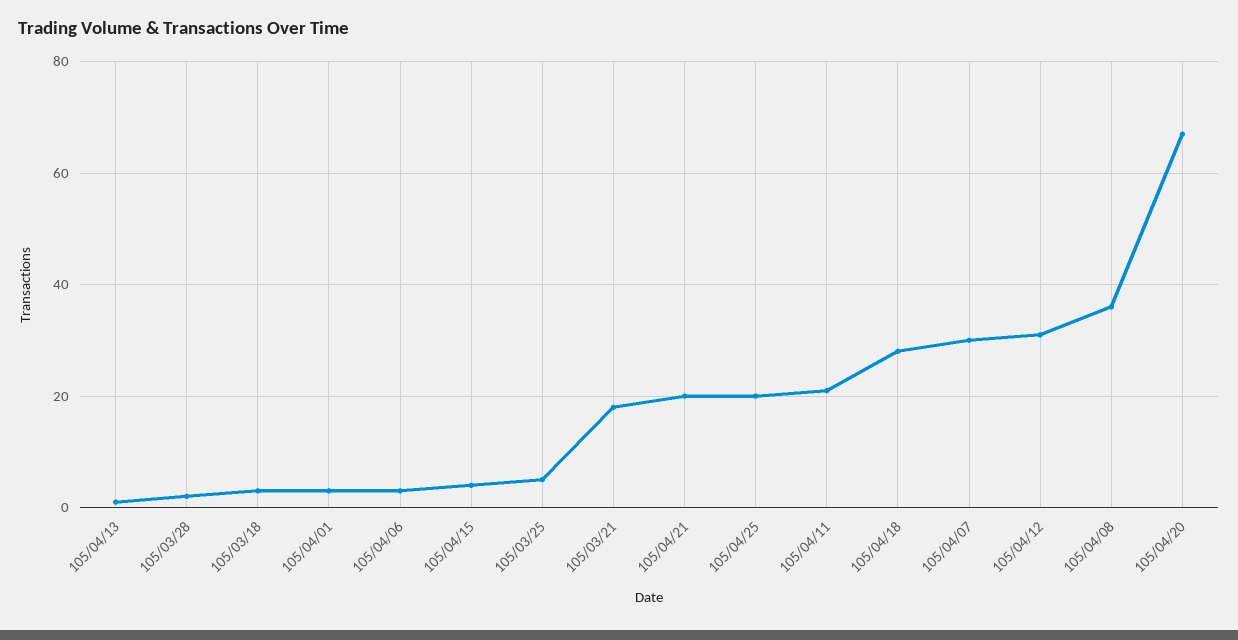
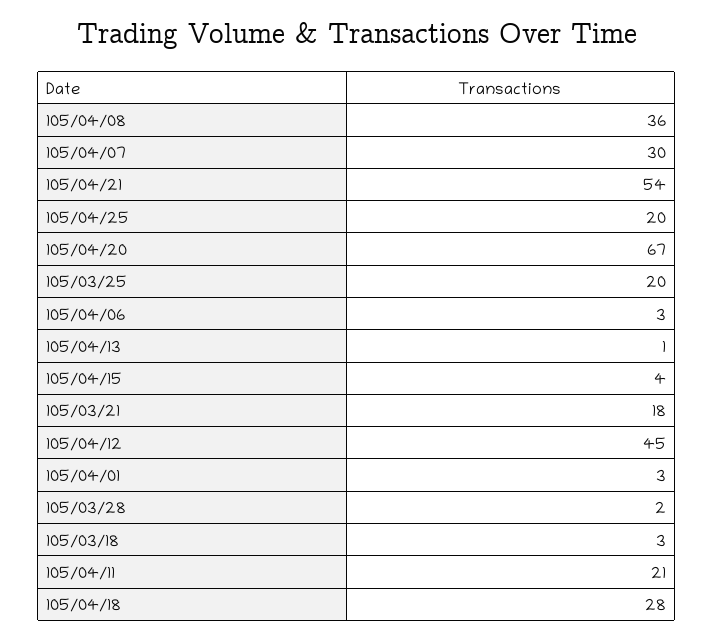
105/03/25: 5 -> 20
105/04/21: 20 -> 54
105/04/12: 30 -> 45

